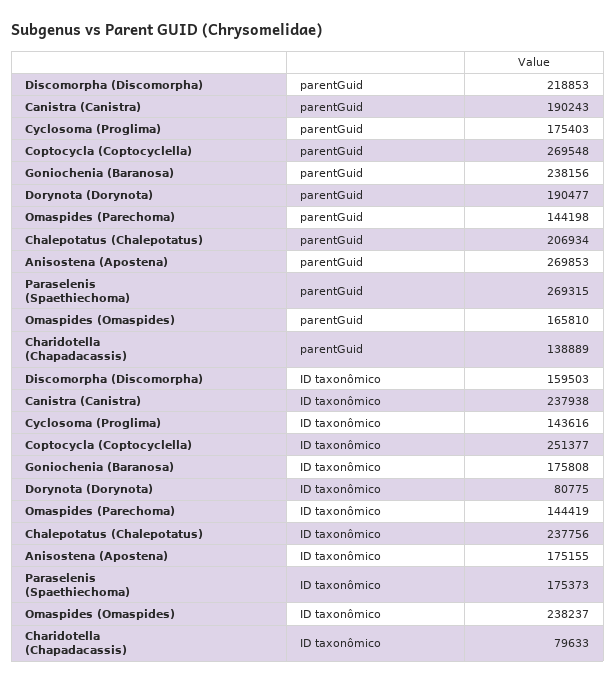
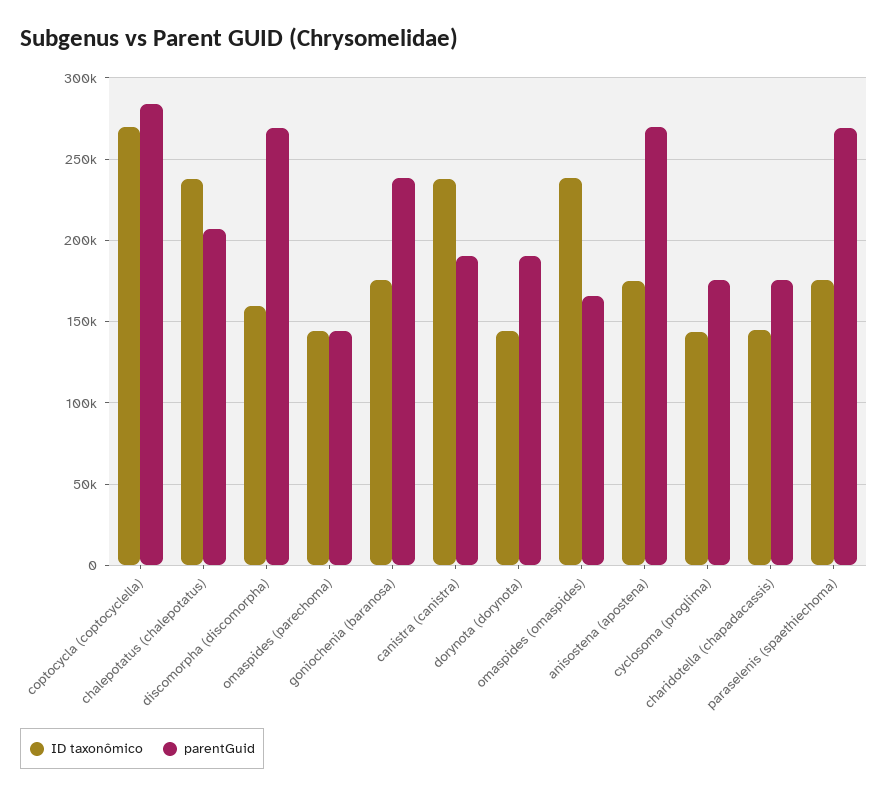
parentGuid, Discomorpha (Discomorpha): 218853 -> 270000
parentGuid, Coptocycla (Coptocyclella): 269548 -> 285000
parentGuid, Charidotella (Chapadacassis): 138889 -> 175000
ID taxonômico, Coptocycla (Coptocyclella): 251377 -> 270000
ID taxonômico, Dorynota (Dorynota): 80775 -> 145000
ID taxonômico, Charidotella (Chapadacassis): 79633 -> 145000

